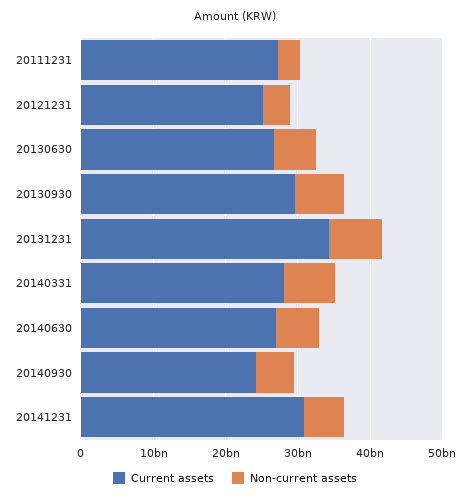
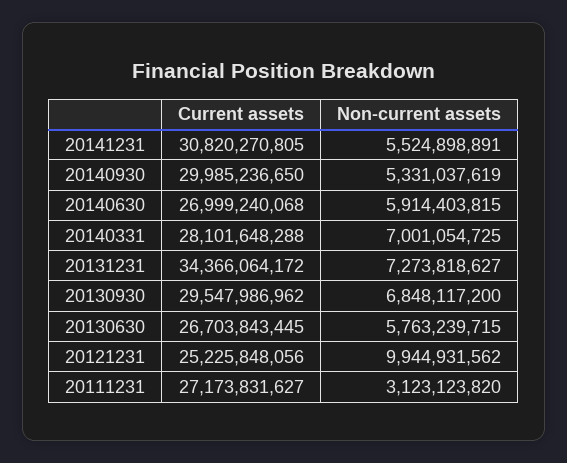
Non-current assets, 20121231: 4000000000 -> 9944931562
Current assets, 20140930: 24000000000 -> 29985236650

